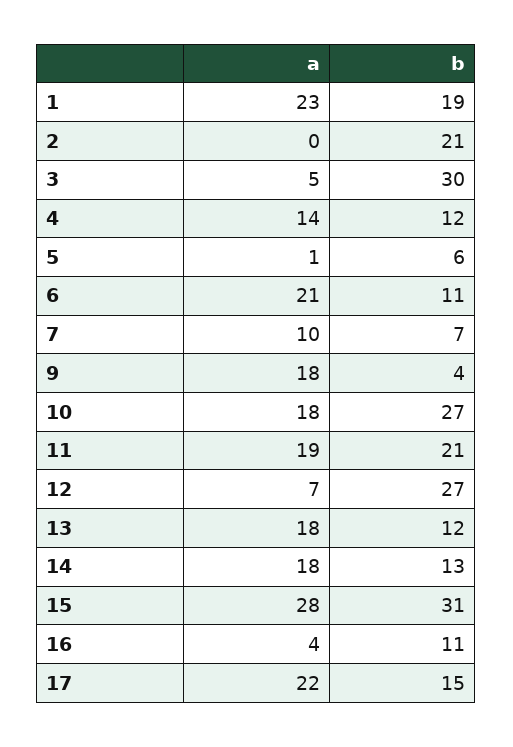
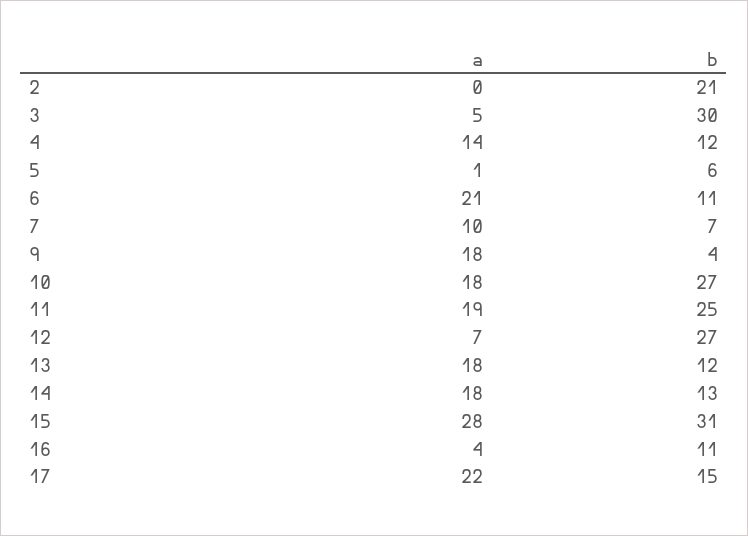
a, 1: 23 -> none
b, 1: 19 -> none
b, 11: 21 -> 25

